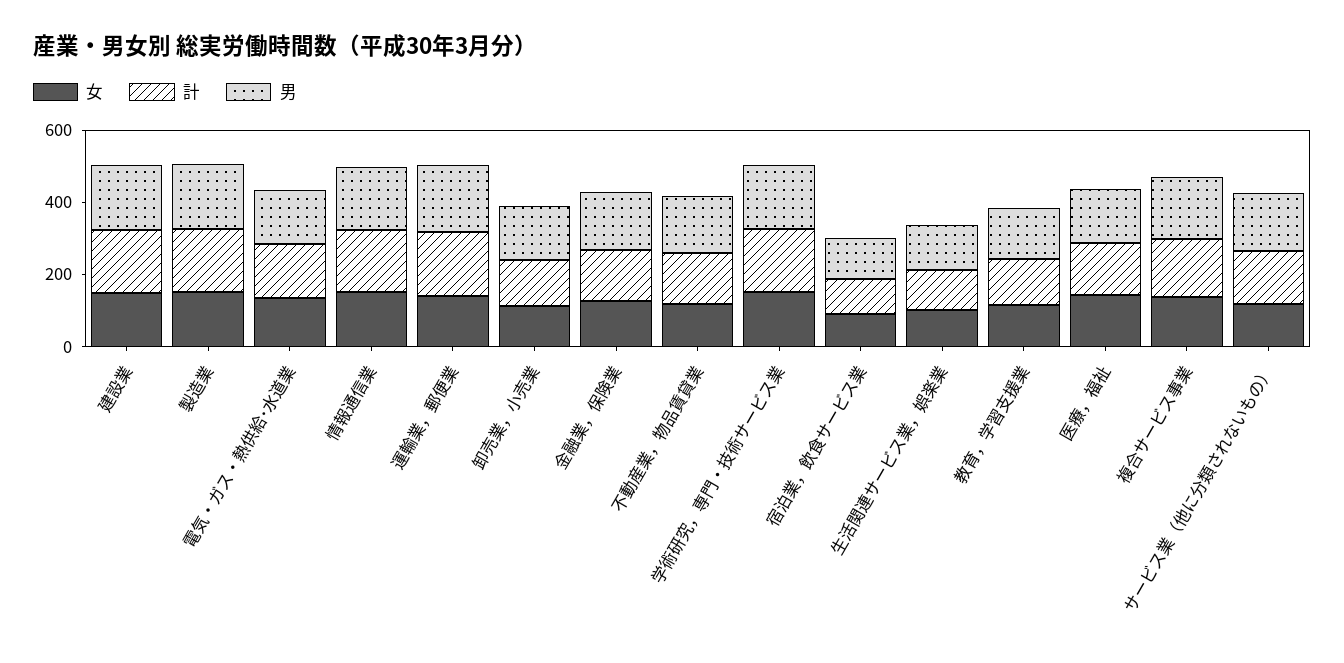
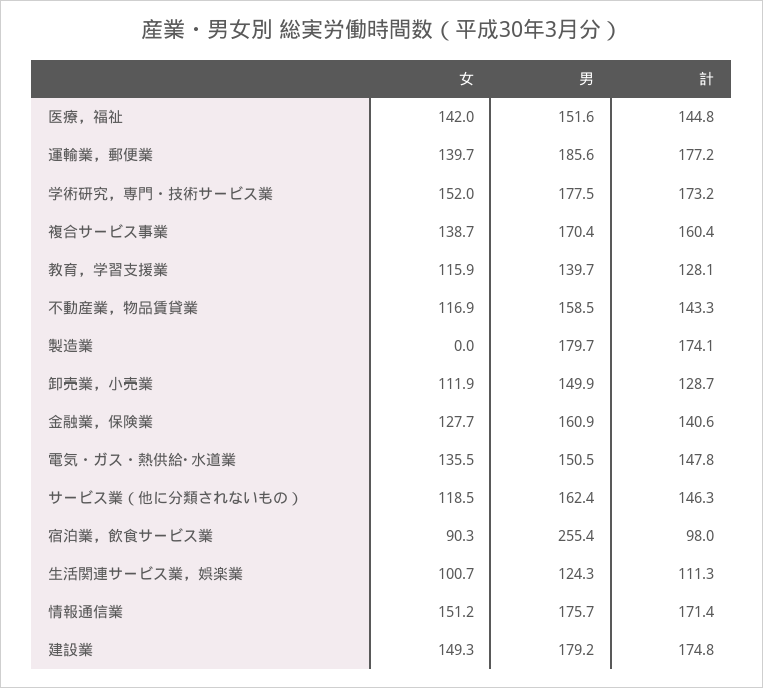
女, 製造業: 150 -> 0
男, 宿泊業，飲食サービス業: 100 -> 255.4

